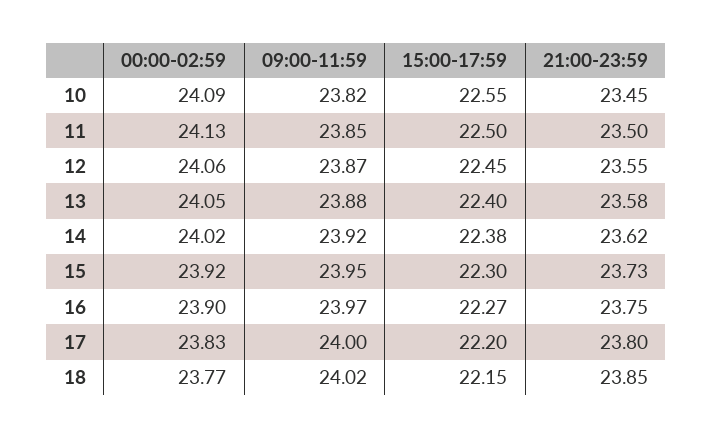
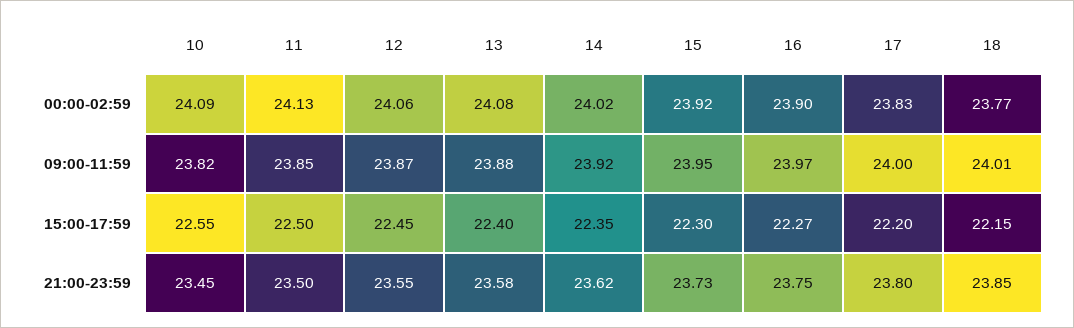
00:00-02:59, 13: 24.05 -> 24.08
15:00-17:59, 14: 22.38 -> 22.35
09:00-11:59, 18: 24.02 -> 24.01

